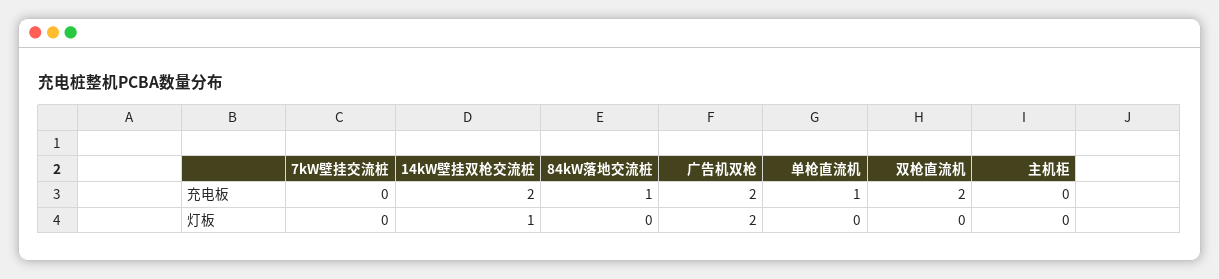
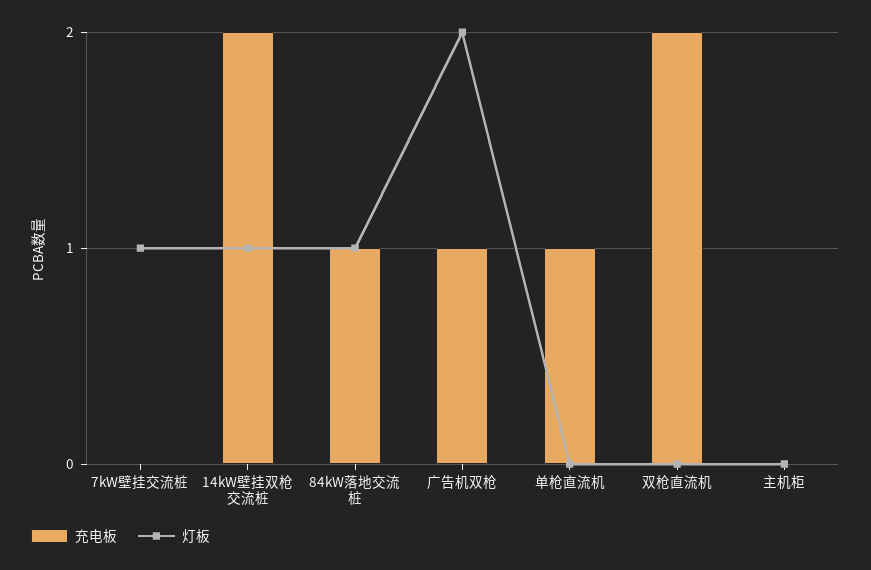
充电板, 广告机双枪: 2 -> 1
灯板, 7kW壁挂交流桩: 0 -> 1
灯板, 84kW落地交流桩: 0 -> 1

